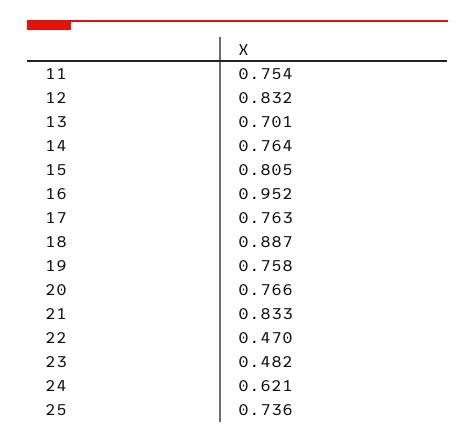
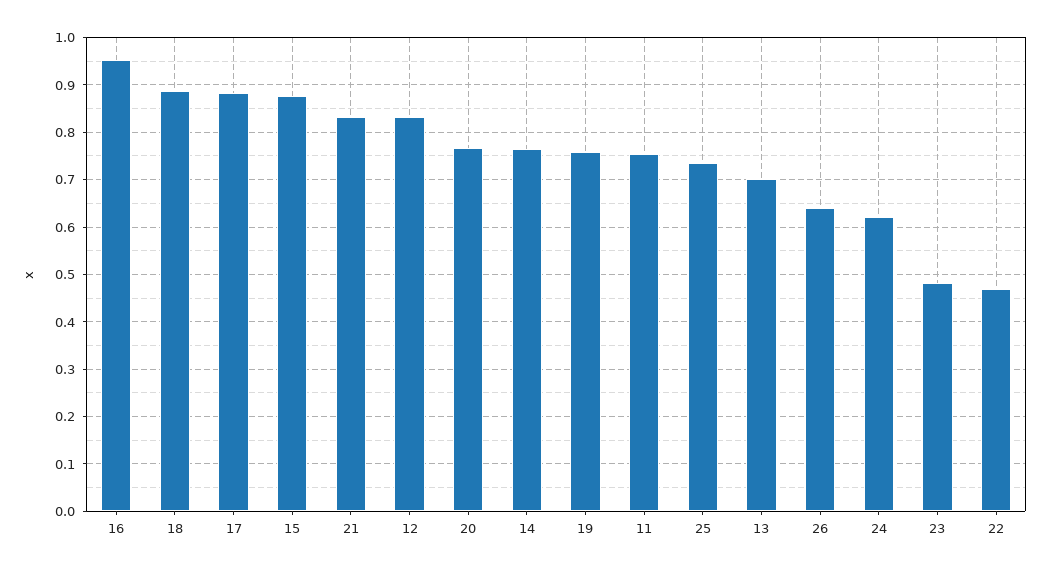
15: 0.805 -> 0.88
17: 0.763 -> 0.88
26: none -> 0.64

